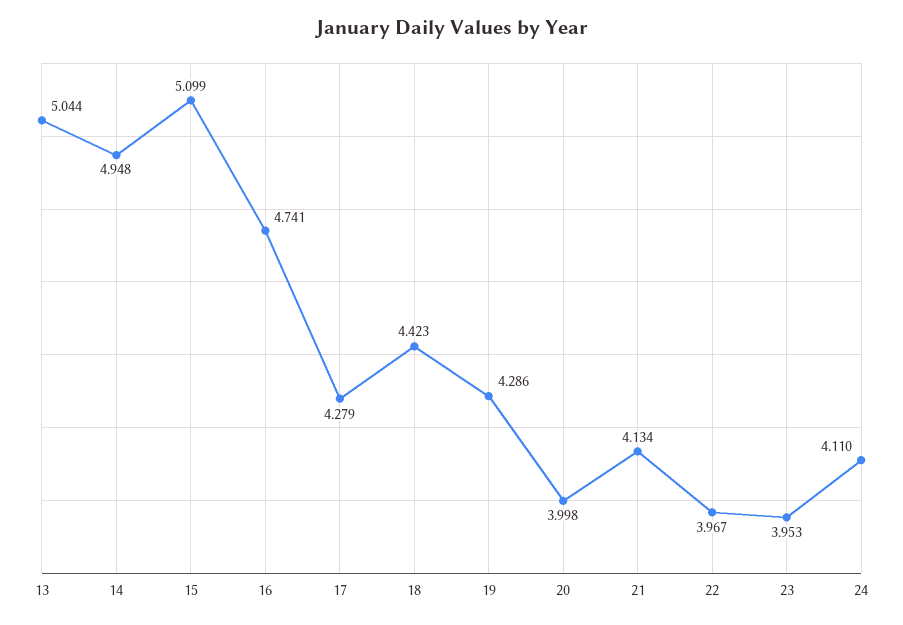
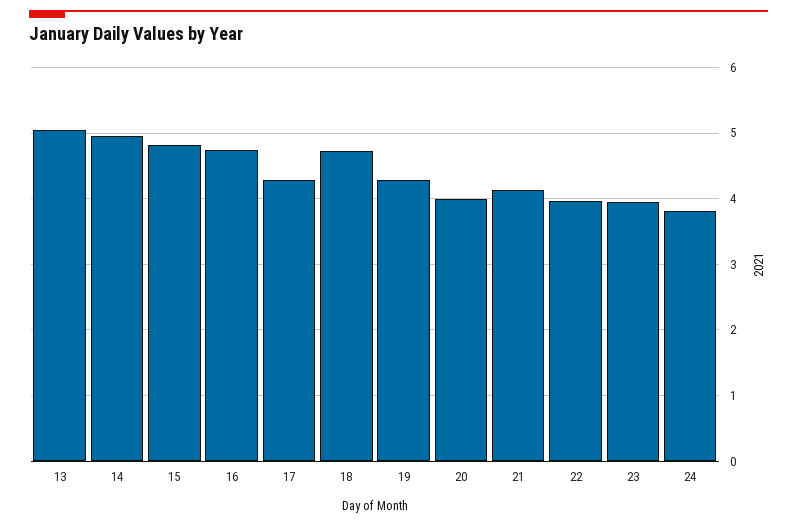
15: 5.099 -> 4.8
18: 4.423 -> 4.7
24: 4.11 -> 3.8

